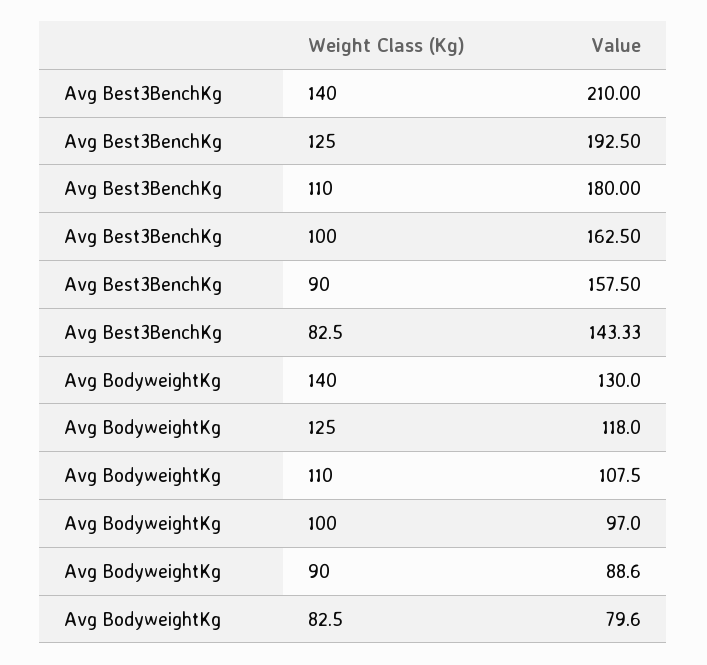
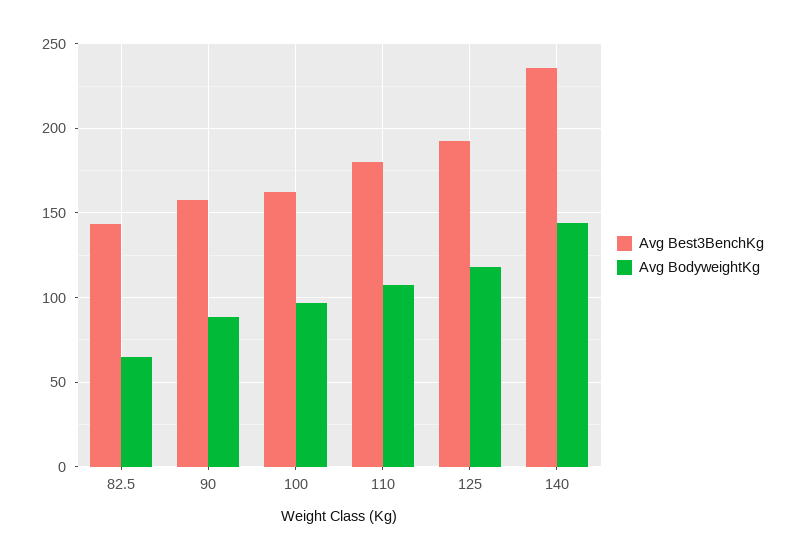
Avg Best3BenchKg, 140: 210 -> 235
Avg BodyweightKg, 140: 130 -> 145
Avg BodyweightKg, 82.5: 79.6 -> 65

